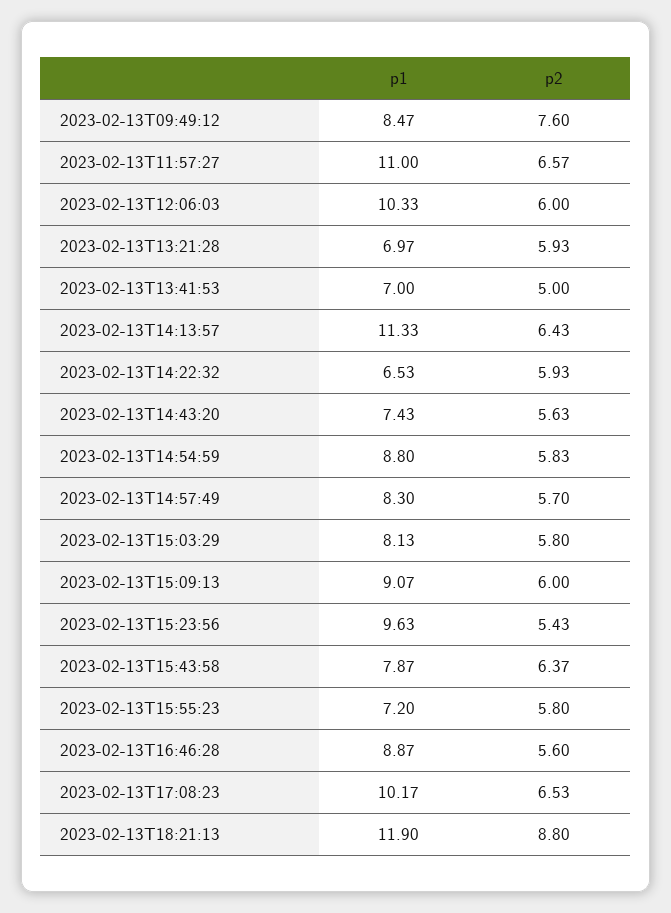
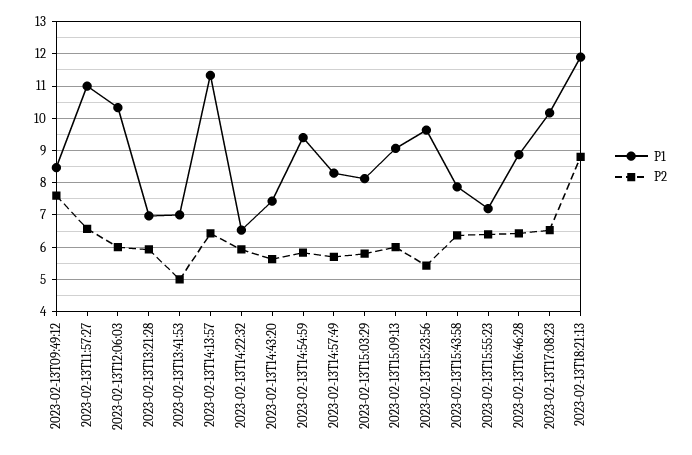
p1, 2023-02-13T14:54:59: 8.8 -> 9.4
p2, 2023-02-13T15:55:23: 5.8 -> 6.4
p2, 2023-02-13T16:46:28: 5.6 -> 6.4

